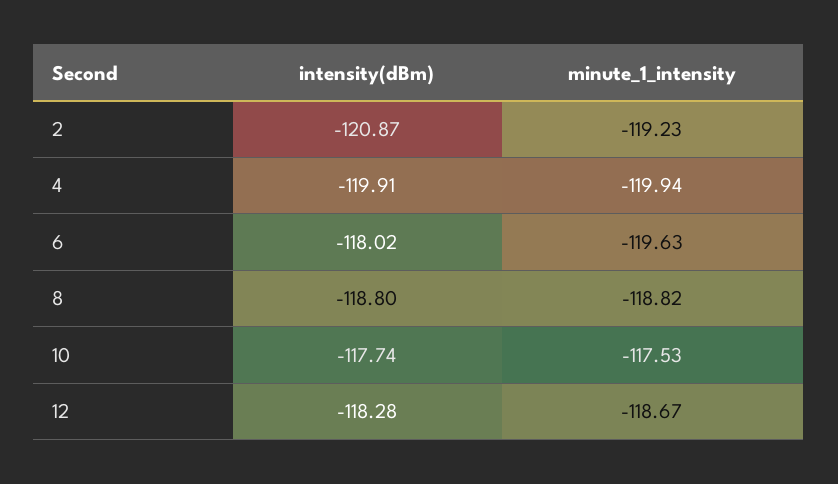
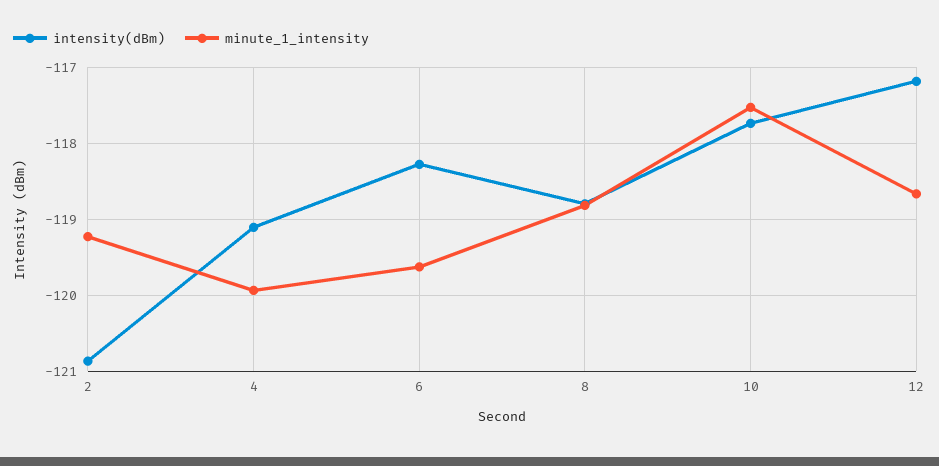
intensity(dBm), 4: -119.91 -> -119.1
intensity(dBm), 6: -118.02 -> -118.3
intensity(dBm), 12: -118.28 -> -117.2

